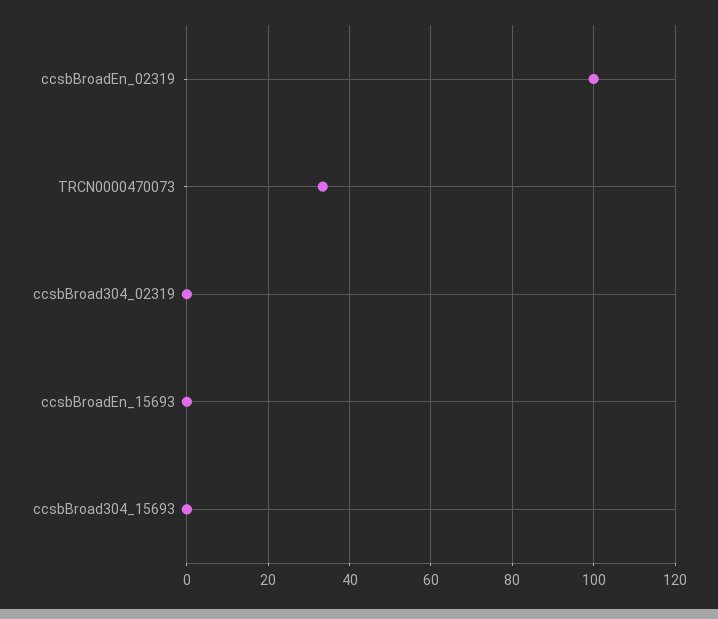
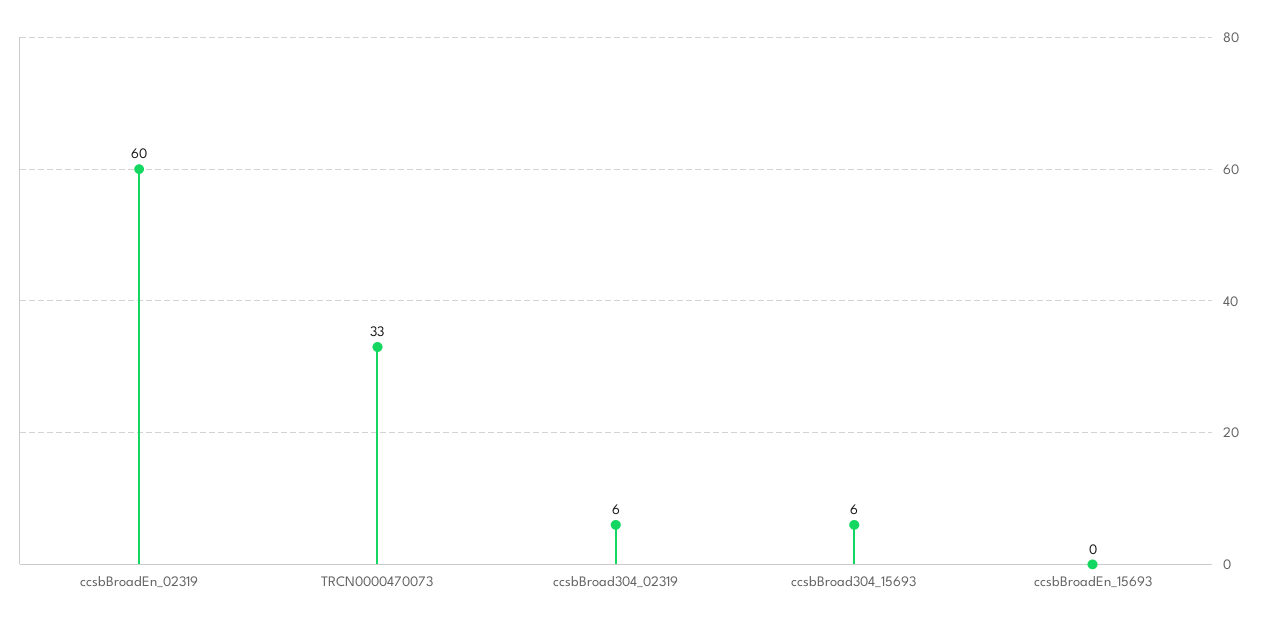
ccsbBroadEn_02319: 100 -> 60
ccsbBroad304_02319: 0 -> 6
ccsbBroad304_15693: 0 -> 6

